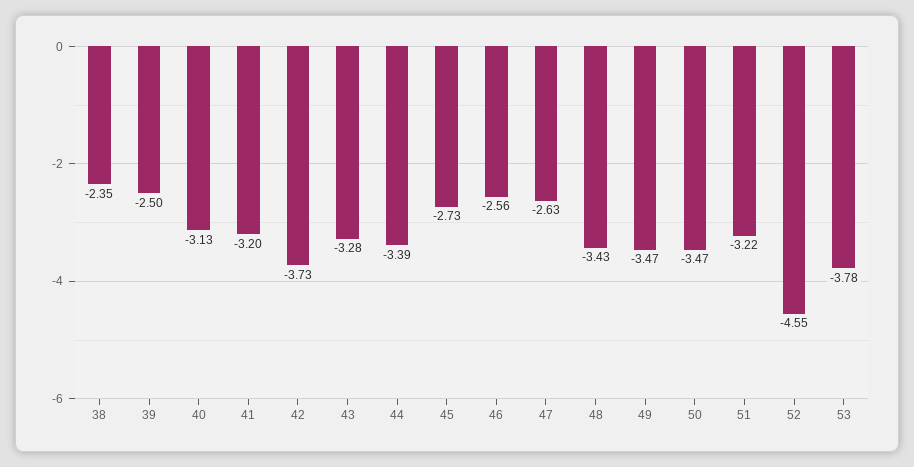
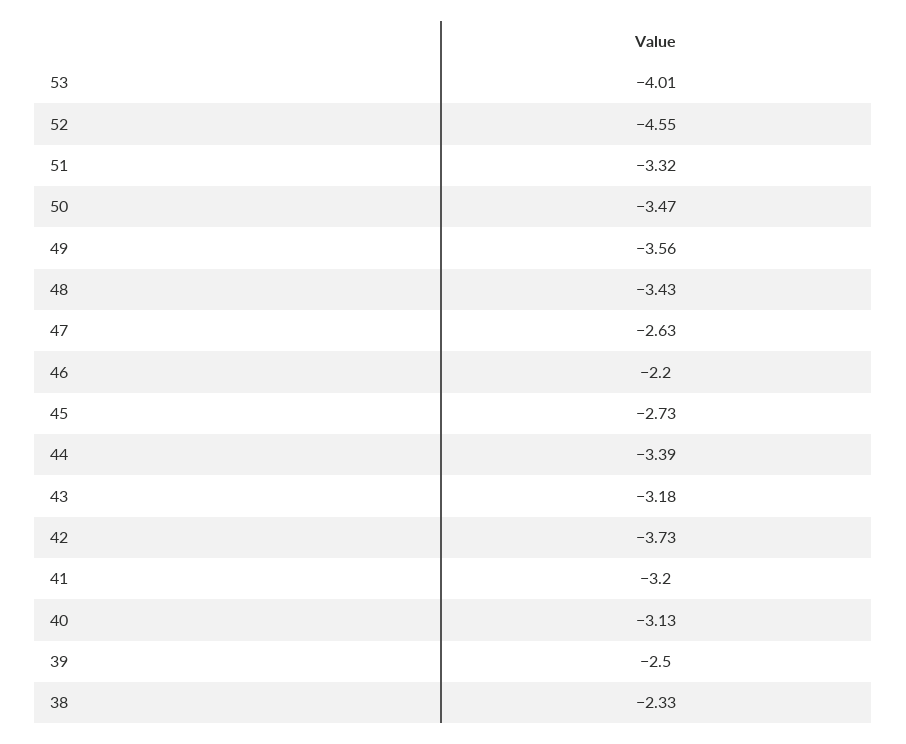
38: -2.35 -> -2.33
43: -3.28 -> -3.18
46: -2.56 -> -2.2
49: -3.47 -> -3.56
51: -3.22 -> -3.32
53: -3.78 -> -4.01

